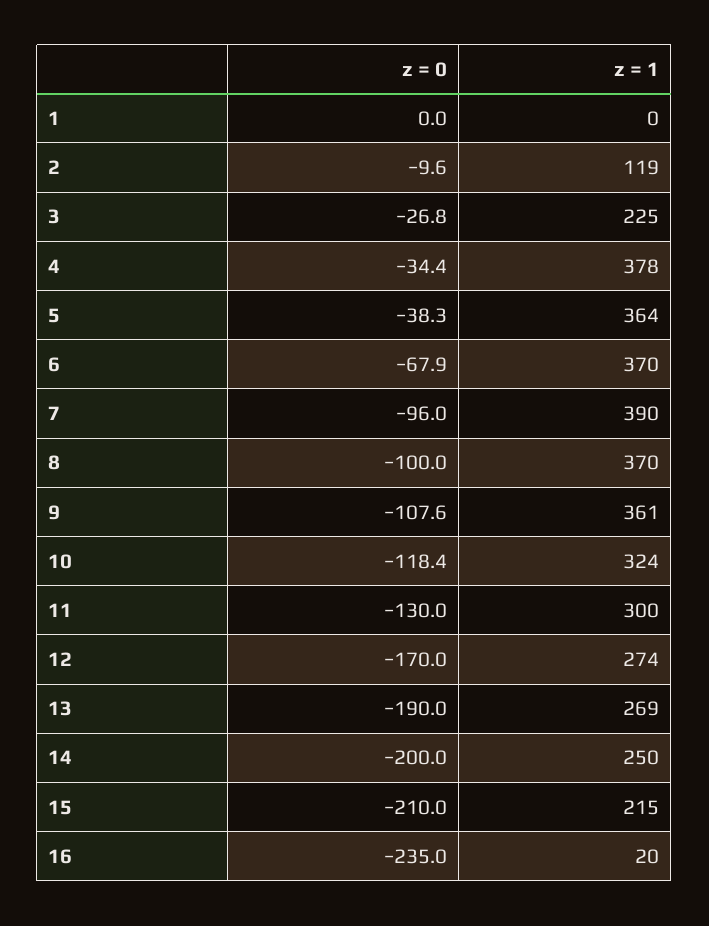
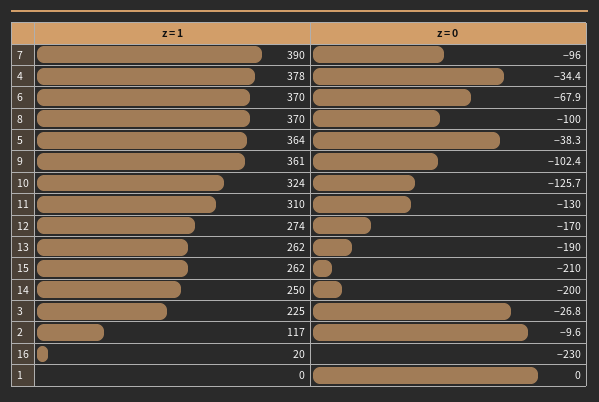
z = 1, 2: 119 -> 117
z = 0, 9: -107.6 -> -102.4
z = 0, 10: -118.4 -> -125.7
z = 1, 11: 300 -> 310
z = 1, 13: 269 -> 262
z = 1, 15: 215 -> 262
z = 0, 16: -235 -> -230

